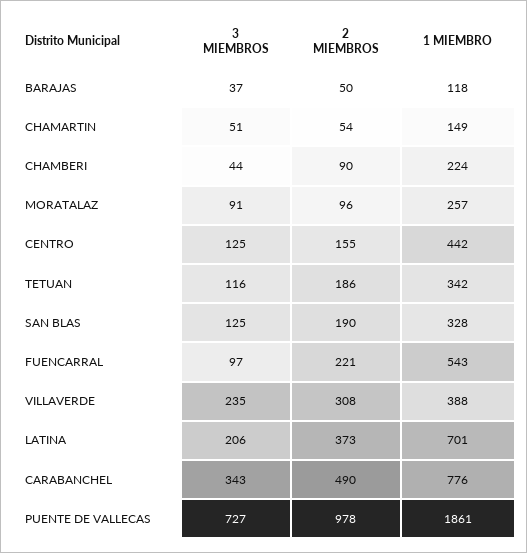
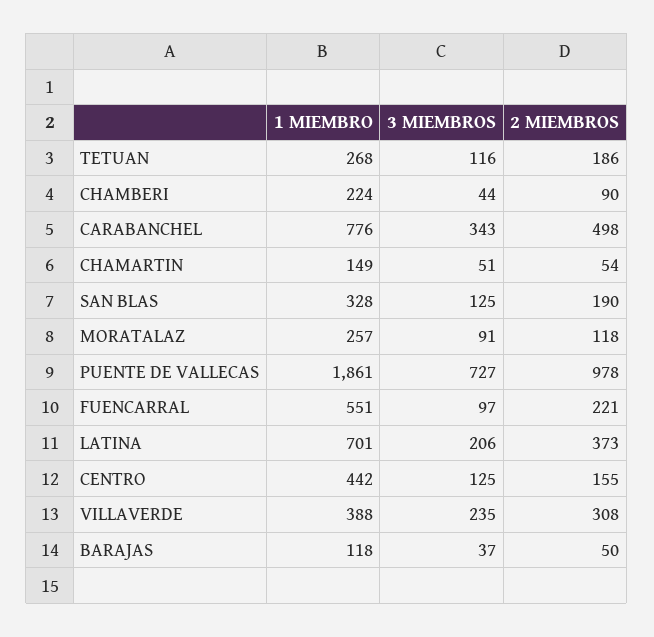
2 MIEMBROS, MORATALAZ: 96 -> 118
1 MIEMBRO, TETUAN: 342 -> 268
1 MIEMBRO, FUENCARRAL: 543 -> 551
2 MIEMBROS, CARABANCHEL: 490 -> 498

